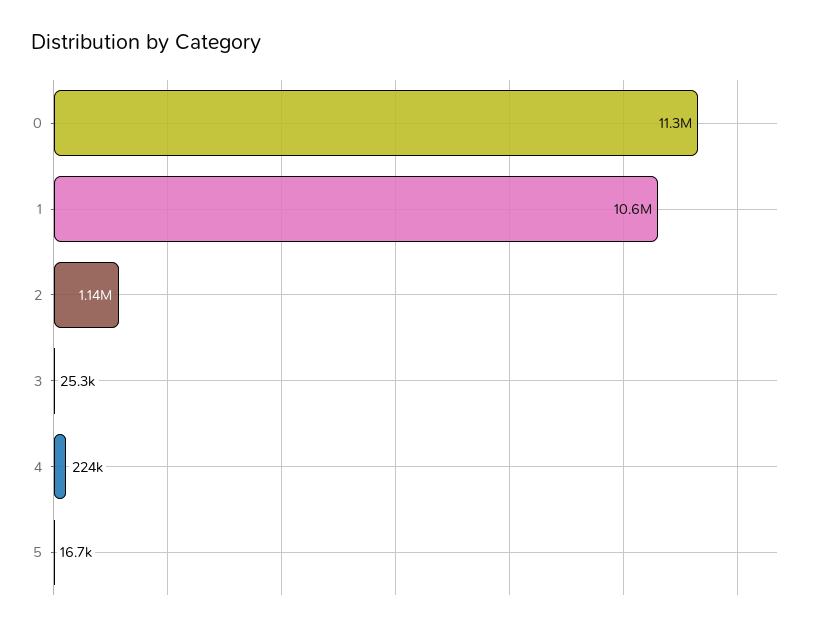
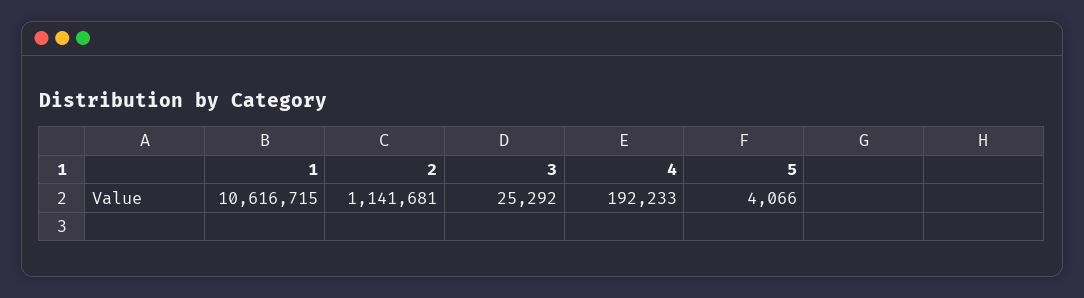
0: 11300000 -> none
4: 224000 -> 192233
5: 16700 -> 4066

